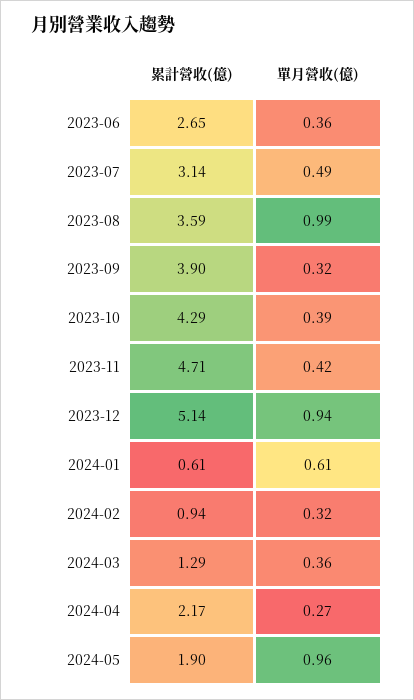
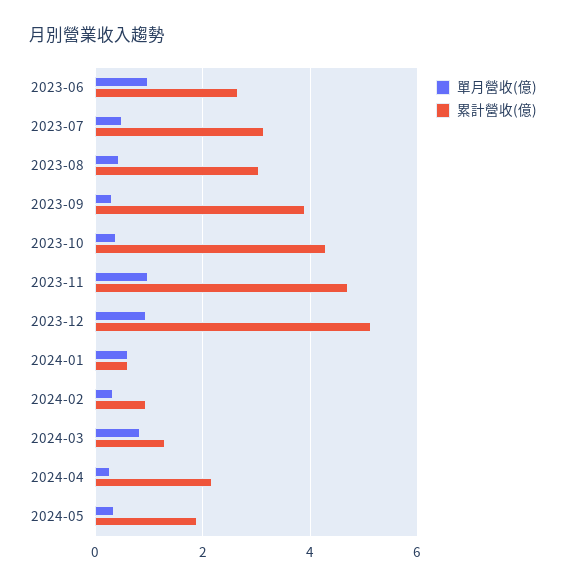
單月營收(億), 2023-06: 0.36 -> 1
累計營收(億), 2023-08: 3.59 -> 3
單月營收(億), 2023-08: 0.99 -> 0.4
單月營收(億), 2023-11: 0.42 -> 1
單月營收(億), 2024-03: 0.36 -> 0.8
單月營收(億), 2024-05: 0.96 -> 0.4

